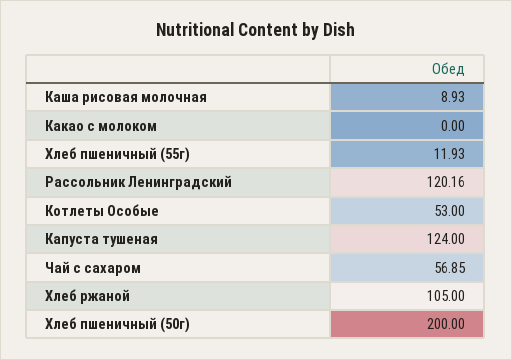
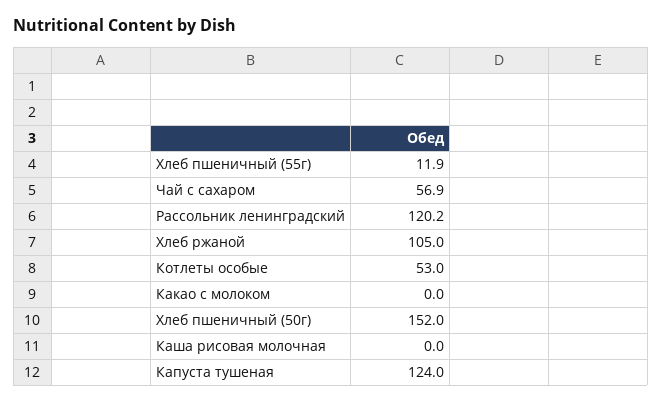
Каша рисовая молочная: 8.93 -> 0
Хлеб пшеничный (50г): 200 -> 152

